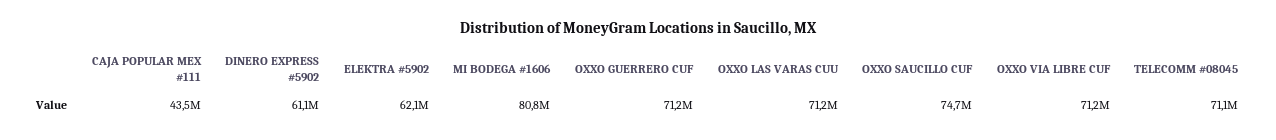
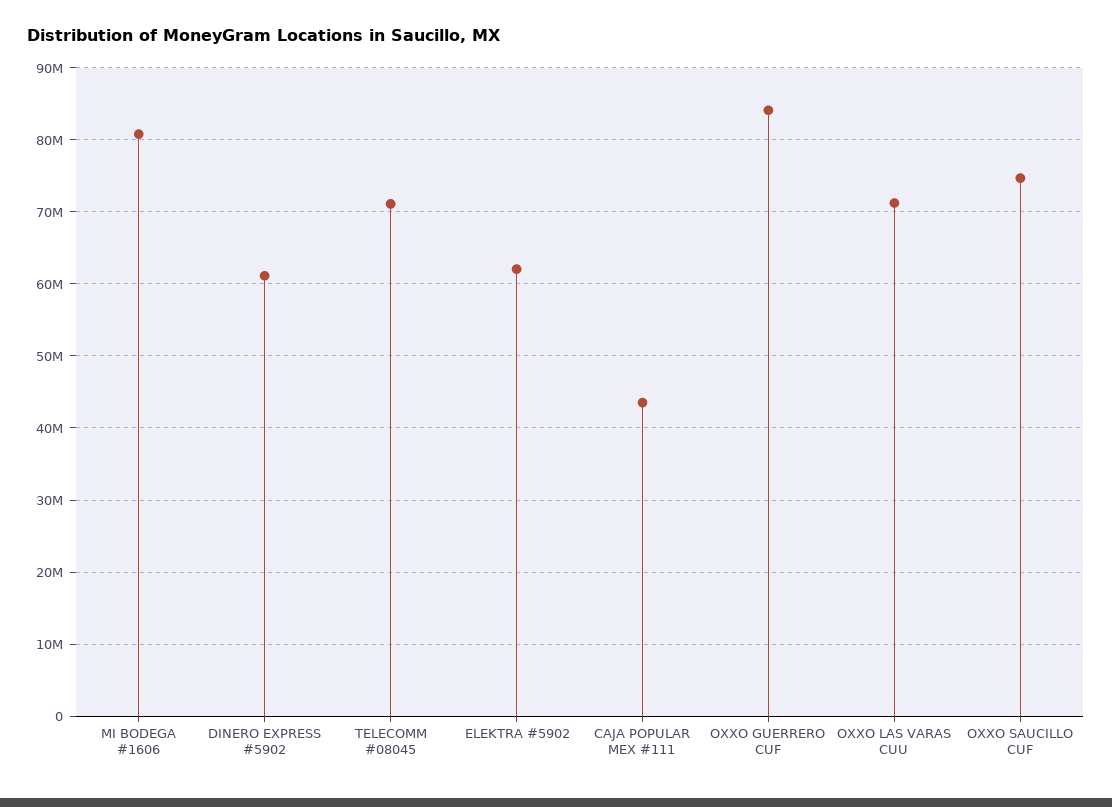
OXXO GUERRERO CUF: 71200000 -> 84000000
OXXO VIA LIBRE CUF: 71200000 -> none

